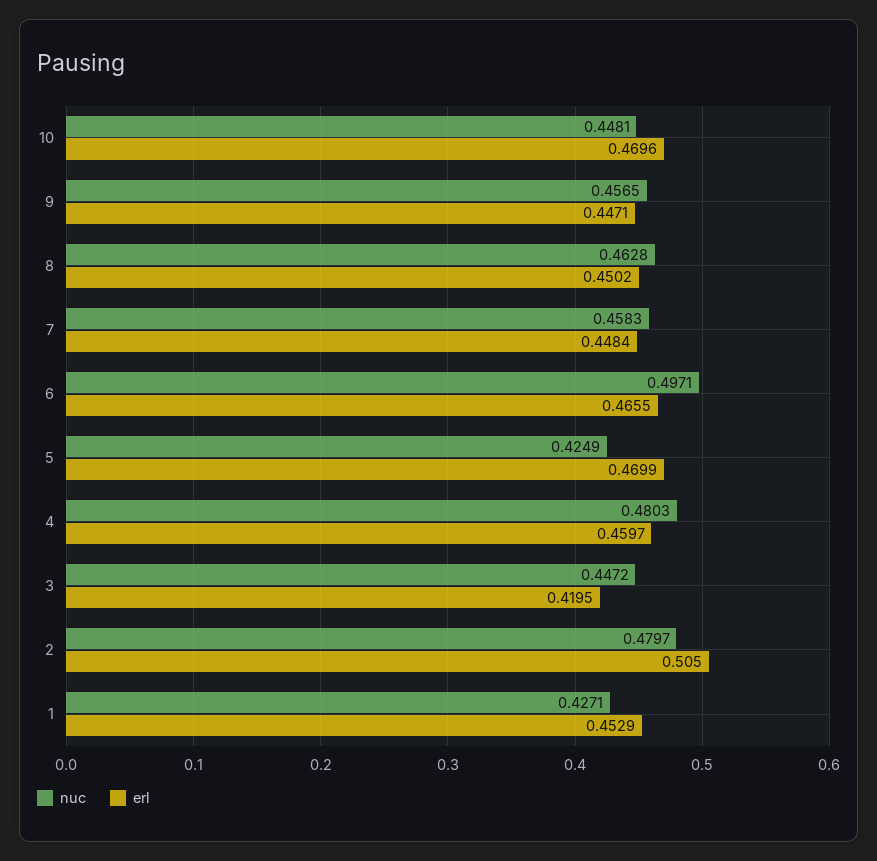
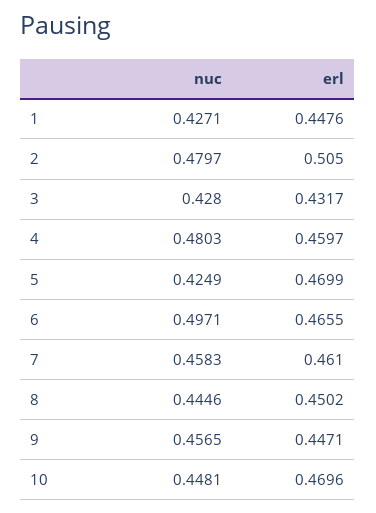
nuc, 8: 0.4628 -> 0.4446
erl, 7: 0.4484 -> 0.461
nuc, 3: 0.4472 -> 0.428
erl, 3: 0.4195 -> 0.4317
erl, 1: 0.4529 -> 0.4476

